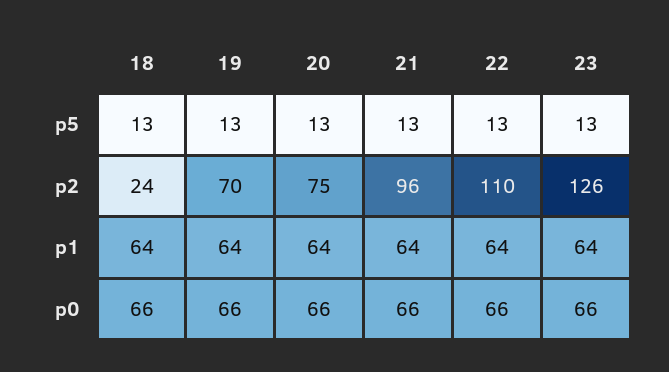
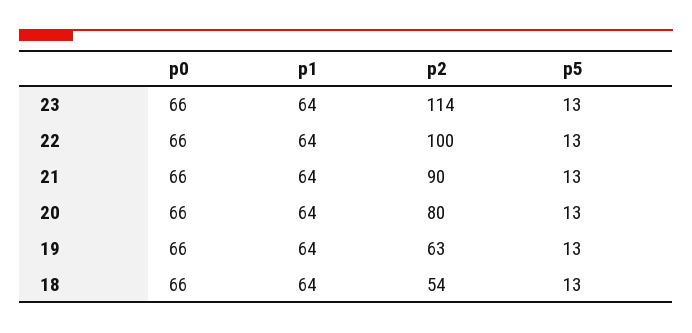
18, p2: 24 -> 54
19, p2: 70 -> 63
20, p2: 75 -> 80
21, p2: 96 -> 90
22, p2: 110 -> 100
23, p2: 126 -> 114

